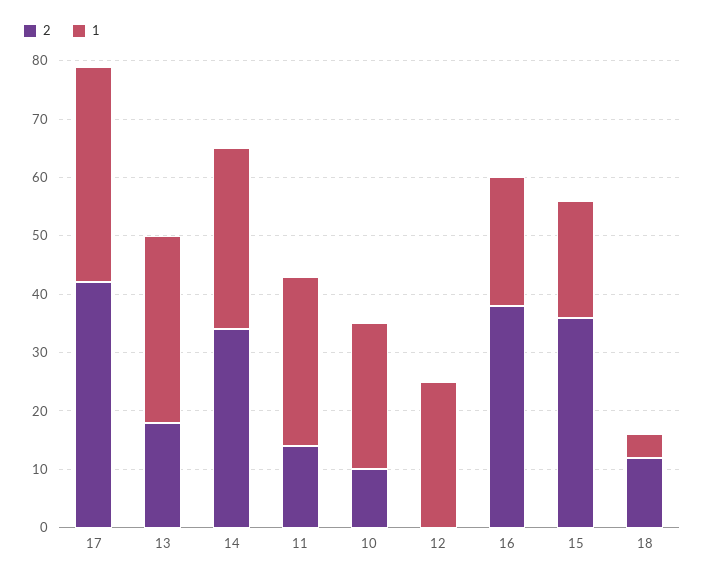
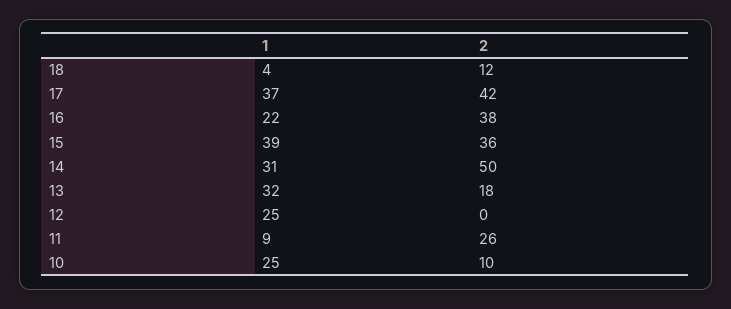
2, 14: 35 -> 50
2, 11: 15 -> 26
1, 11: 30 -> 9
1, 15: 20 -> 39

